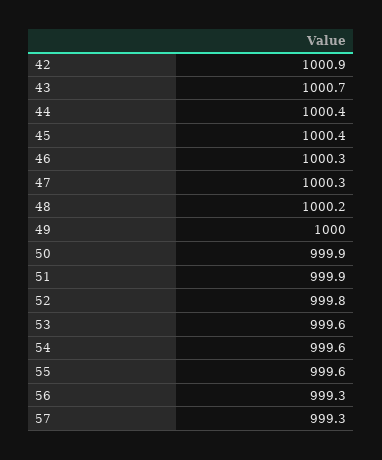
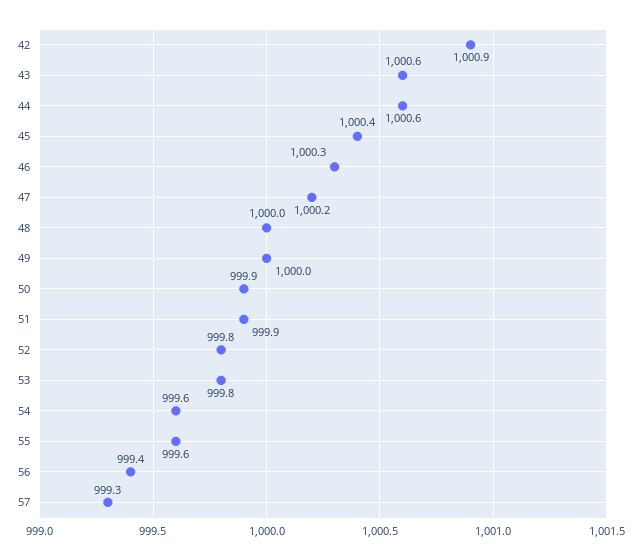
43: 1000.7 -> 1000.6
44: 1000.4 -> 1000.6
47: 1000.3 -> 1000.2
48: 1000.2 -> 1000
53: 999.6 -> 999.8
56: 999.3 -> 999.4

